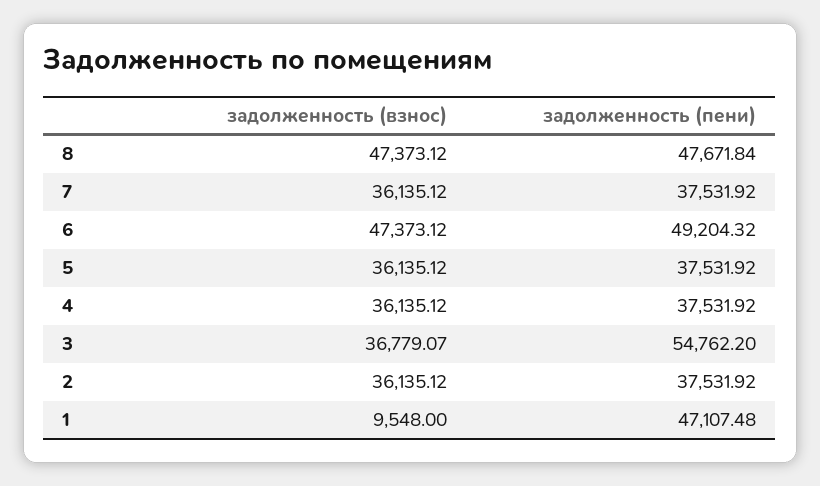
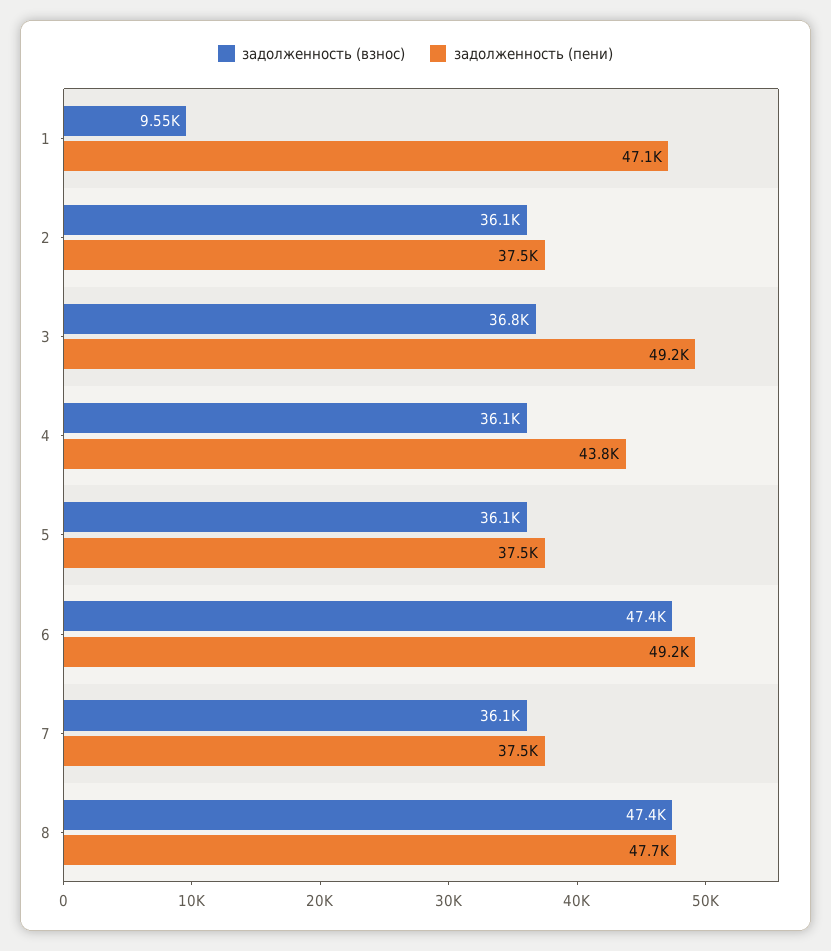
задолженность (пени), 4: 37531.92 -> 43800
задолженность (пени), 3: 54762.2 -> 49200

